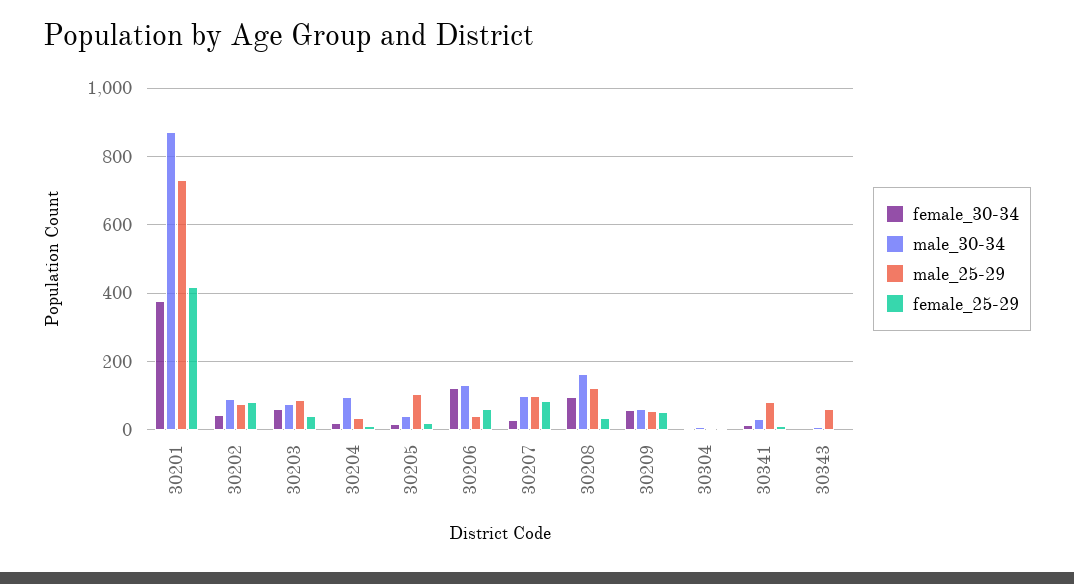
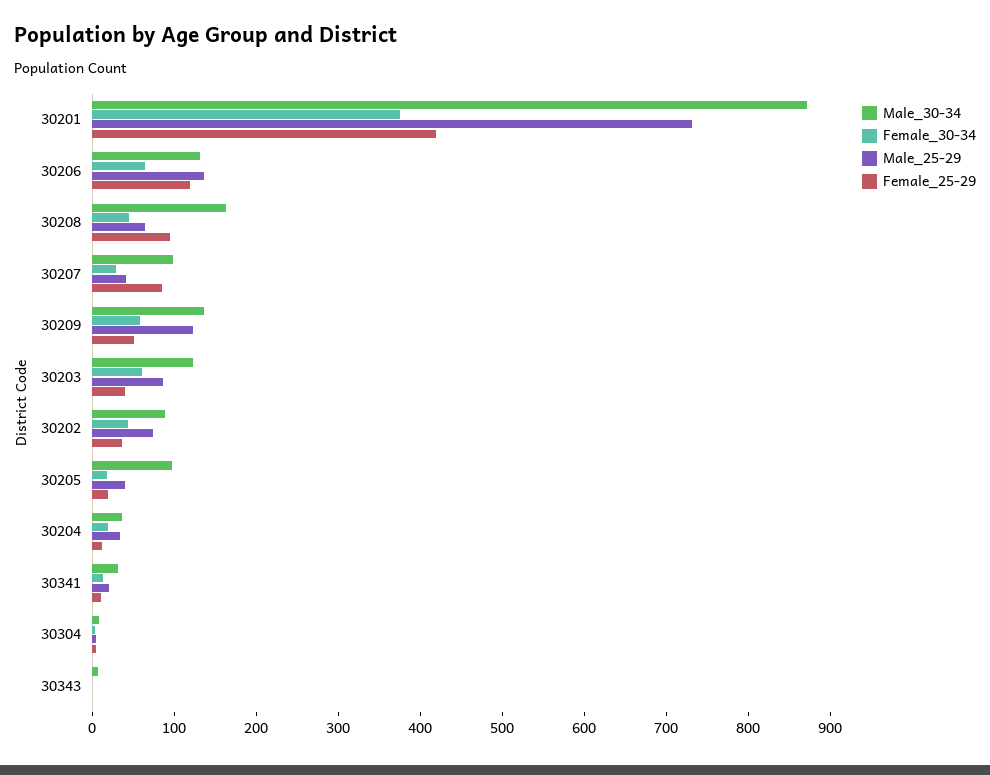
female_25-29, 30202: 80 -> 40
male_30-34, 30203: 80 -> 120
male_30-34, 30204: 100 -> 40
male_30-34, 30205: 40 -> 100
male_25-29, 30205: 100 -> 40
female_30-34, 30206: 120 -> 60
male_25-29, 30206: 40 -> 140
female_25-29, 30206: 60 -> 120
male_25-29, 30207: 100 -> 40
female_30-34, 30208: 100 -> 40
male_25-29, 30208: 120 -> 60
female_25-29, 30208: 40 -> 100
male_30-34, 30209: 60 -> 140
male_25-29, 30209: 60 -> 120
male_25-29, 30341: 80 -> 20
male_25-29, 30343: 60 -> 0

